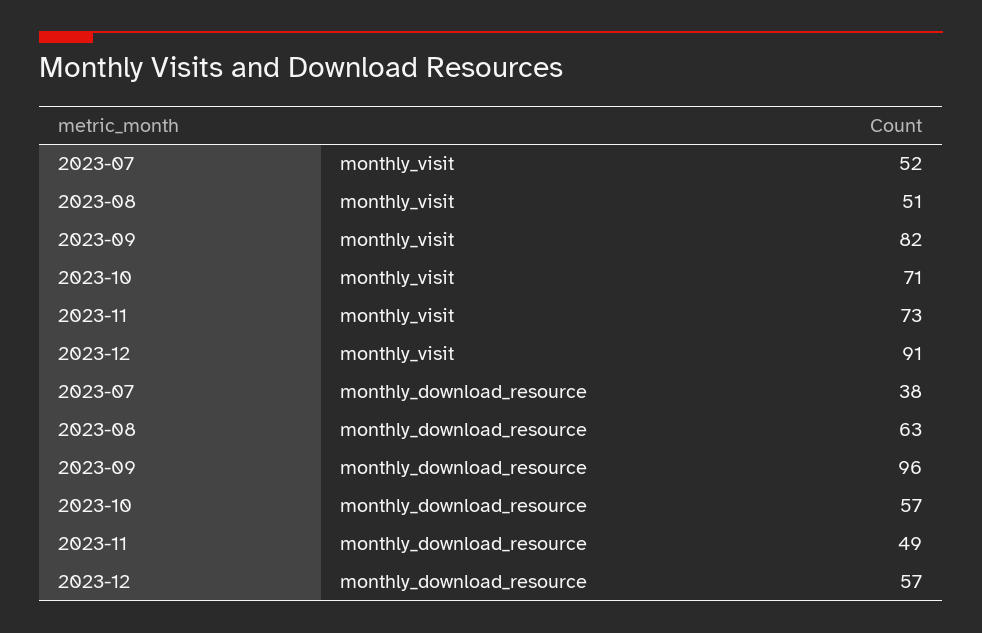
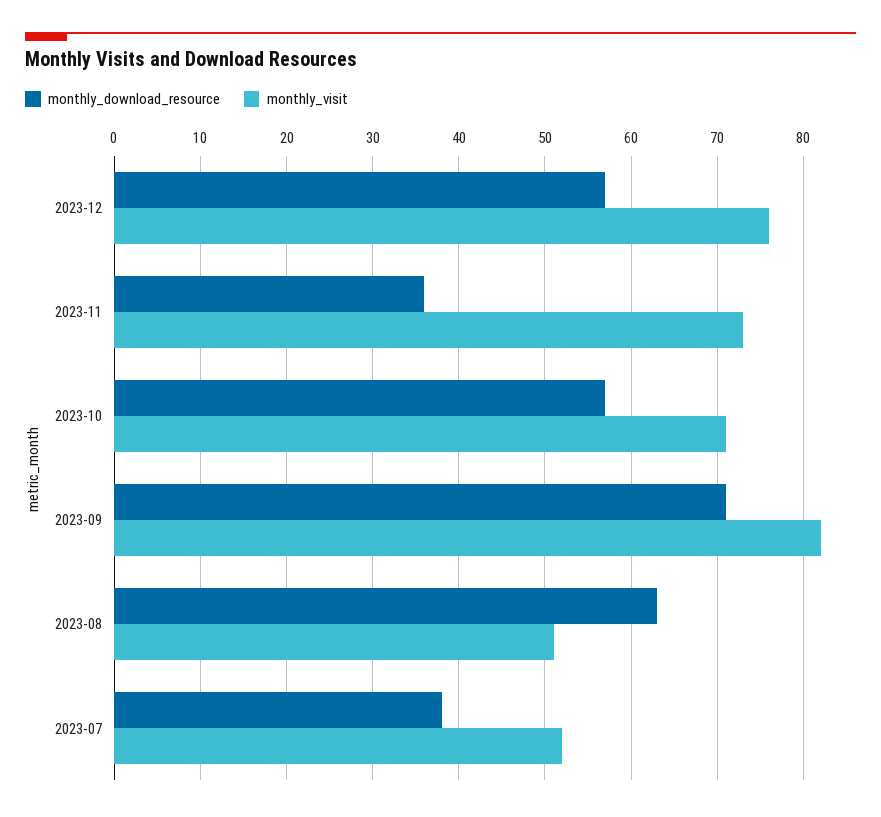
monthly_visit, 2023-12: 91 -> 76
monthly_download_resource, 2023-09: 96 -> 71
monthly_download_resource, 2023-11: 49 -> 36

